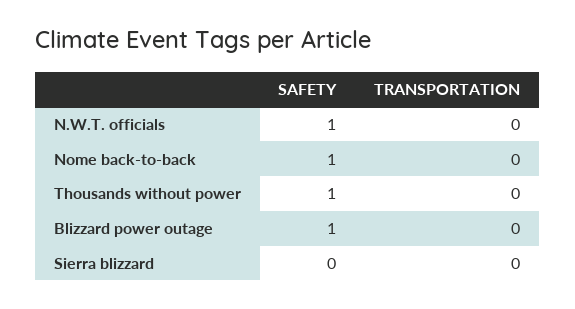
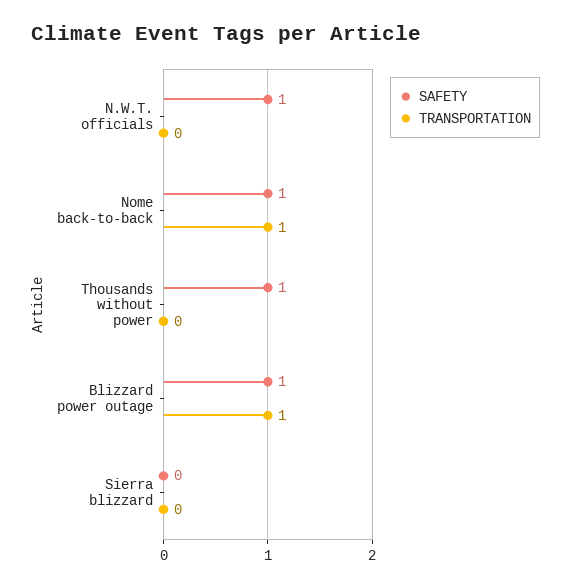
TRANSPORTATION, Nome back-to-back: 0 -> 1
TRANSPORTATION, Blizzard power outage: 0 -> 1

